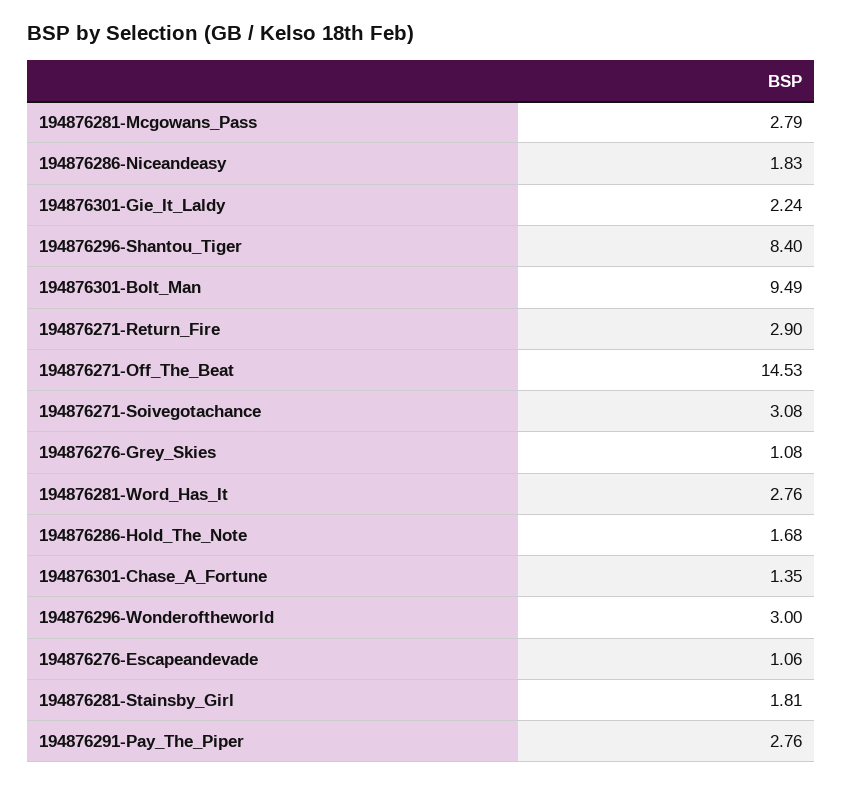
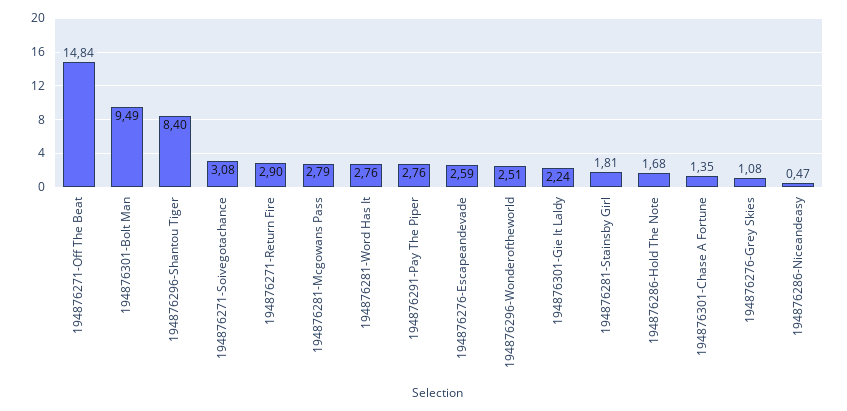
194876286-Niceandeasy: 1.83 -> 0.47
194876271-Off_The_Beat: 14.53 -> 14.84
194876296-Wonderoftheworld: 3 -> 2.51
194876276-Escapeandevade: 1.06 -> 2.59

